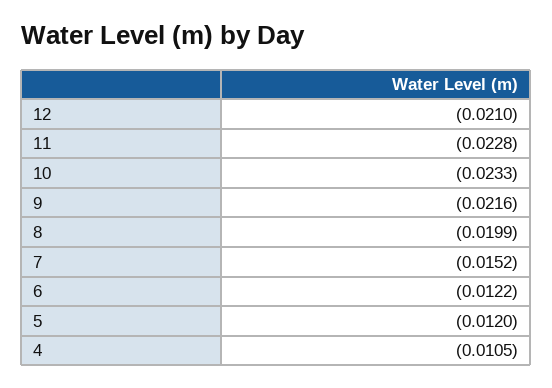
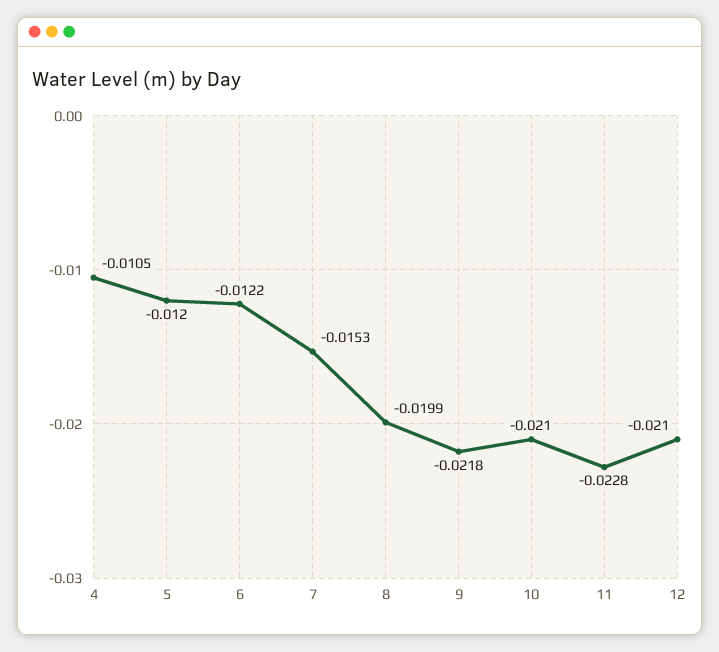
10: -0.0233 -> -0.021
9: -0.0216 -> -0.0218
7: -0.0152 -> -0.0153

